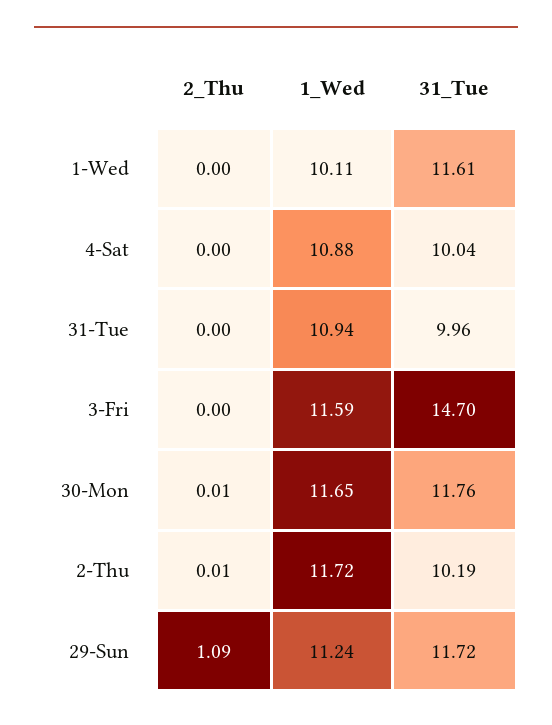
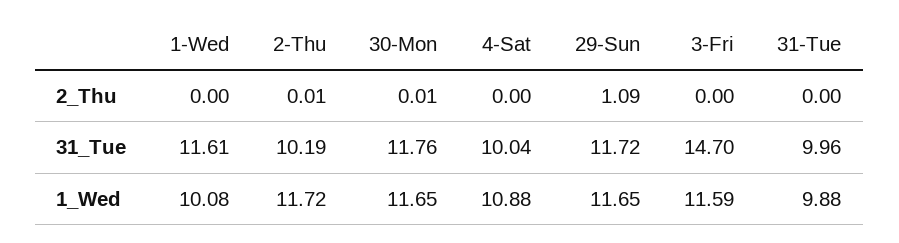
1_Wed, 1-Wed: 10.11 -> 10.08
1_Wed, 31-Tue: 10.94 -> 9.88
1_Wed, 29-Sun: 11.24 -> 11.65

